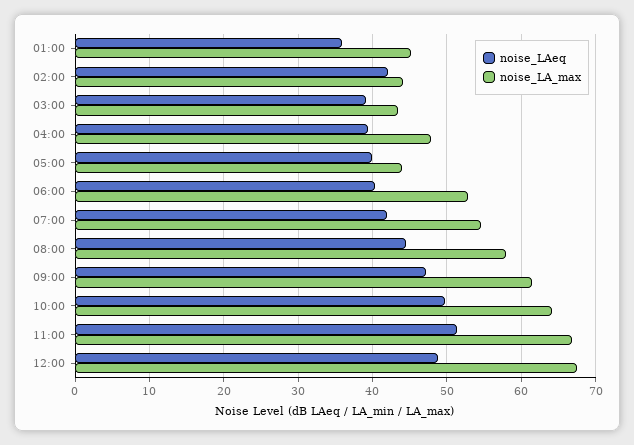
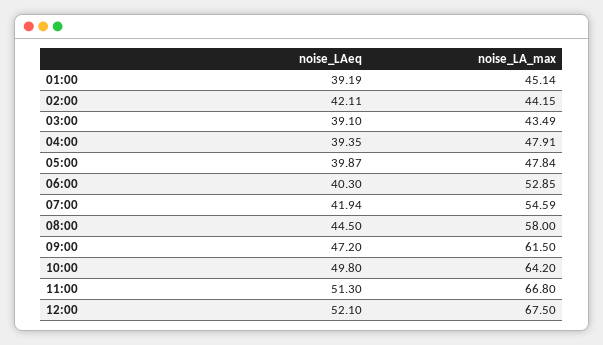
noise_LAeq, 01:00: 36 -> 39.19
noise_LA_max, 05:00: 44 -> 47.84
noise_LAeq, 12:00: 49 -> 52.1

